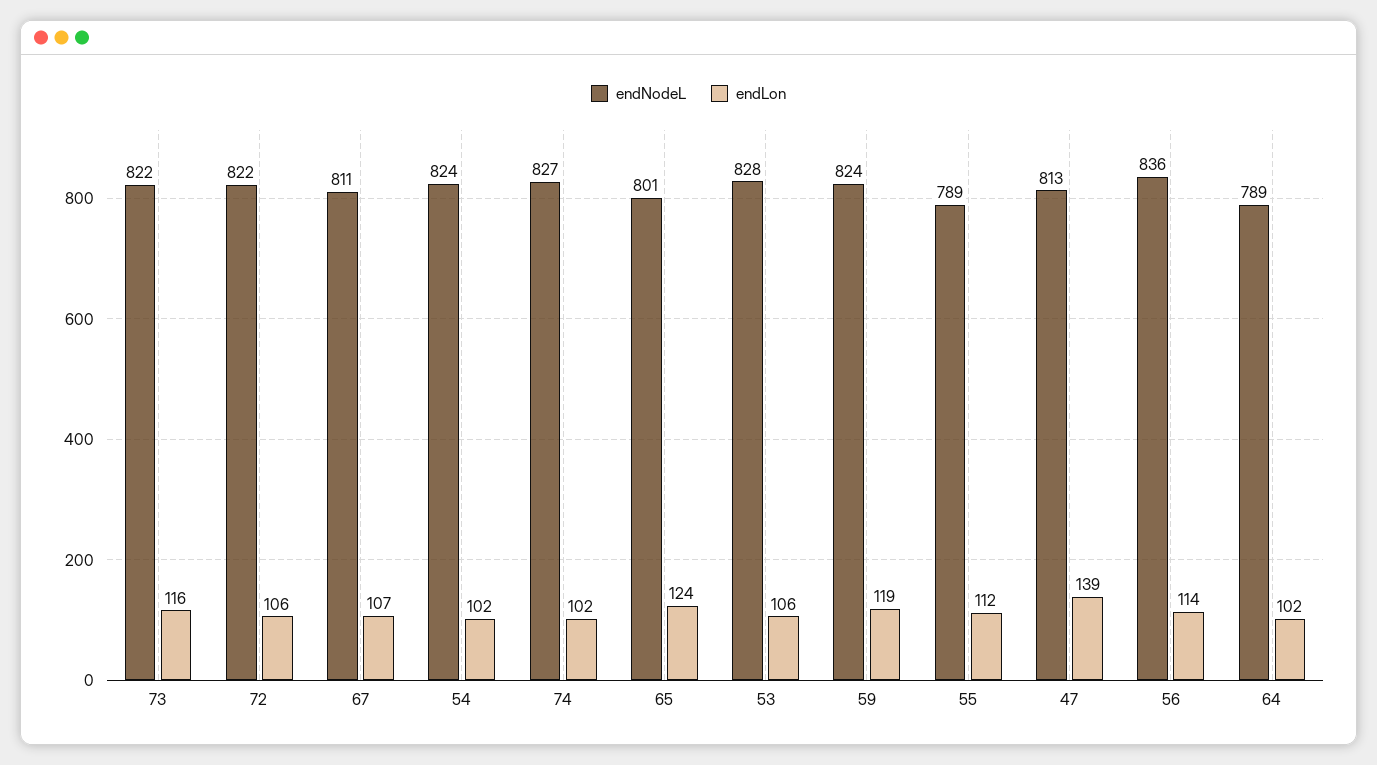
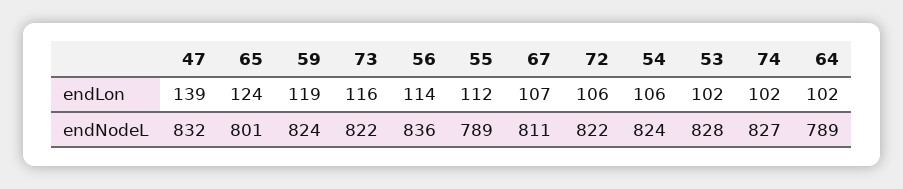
endLon, 54: 102 -> 106
endLon, 53: 106 -> 102
endNodeL, 47: 813 -> 832

